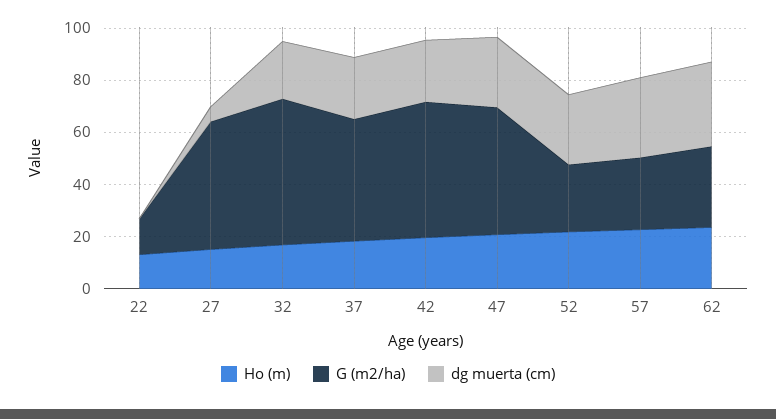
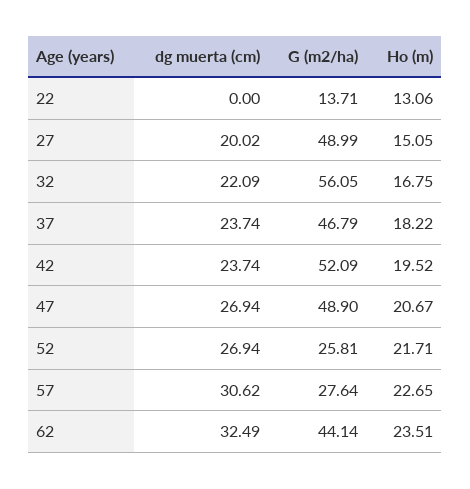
dg muerta (cm), 27: 5 -> 20.02
G (m2/ha), 62: 30 -> 44.14

